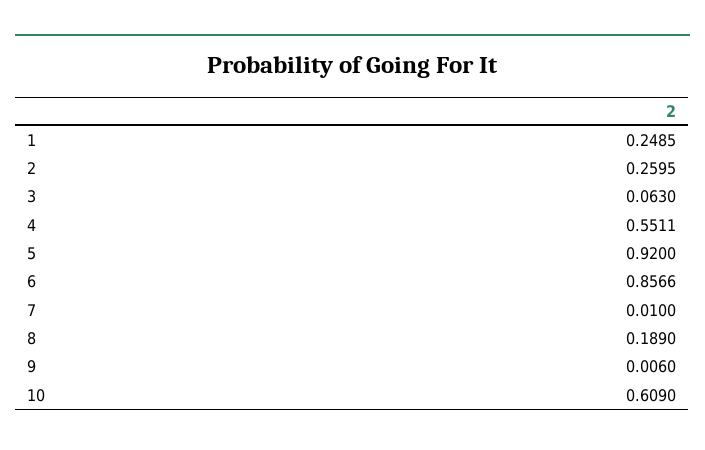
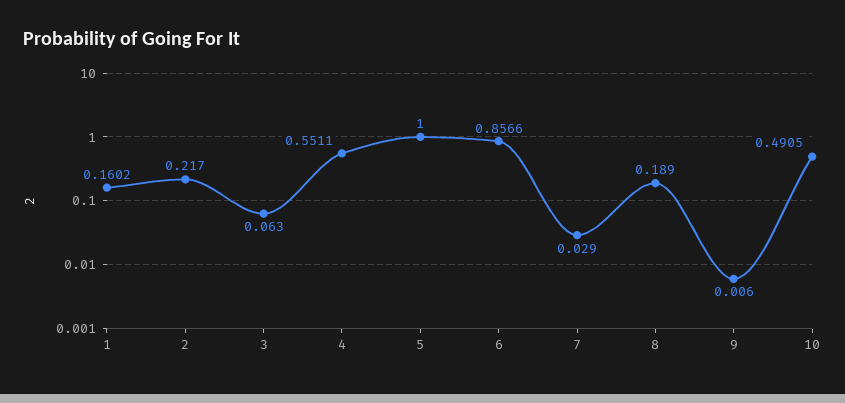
1: 0.2485 -> 0.1602
2: 0.2595 -> 0.217
5: 0.92 -> 1
7: 0.01 -> 0.029
10: 0.609 -> 0.4905

